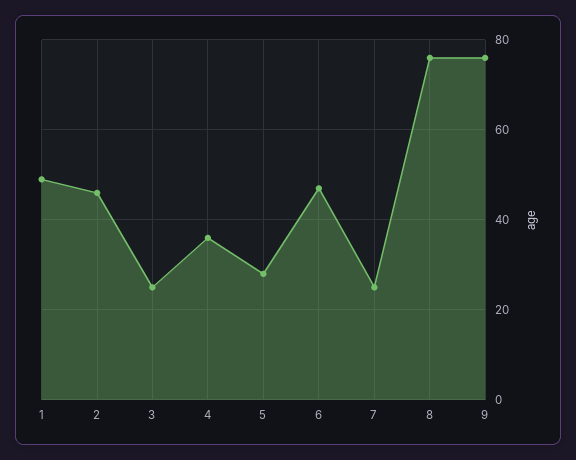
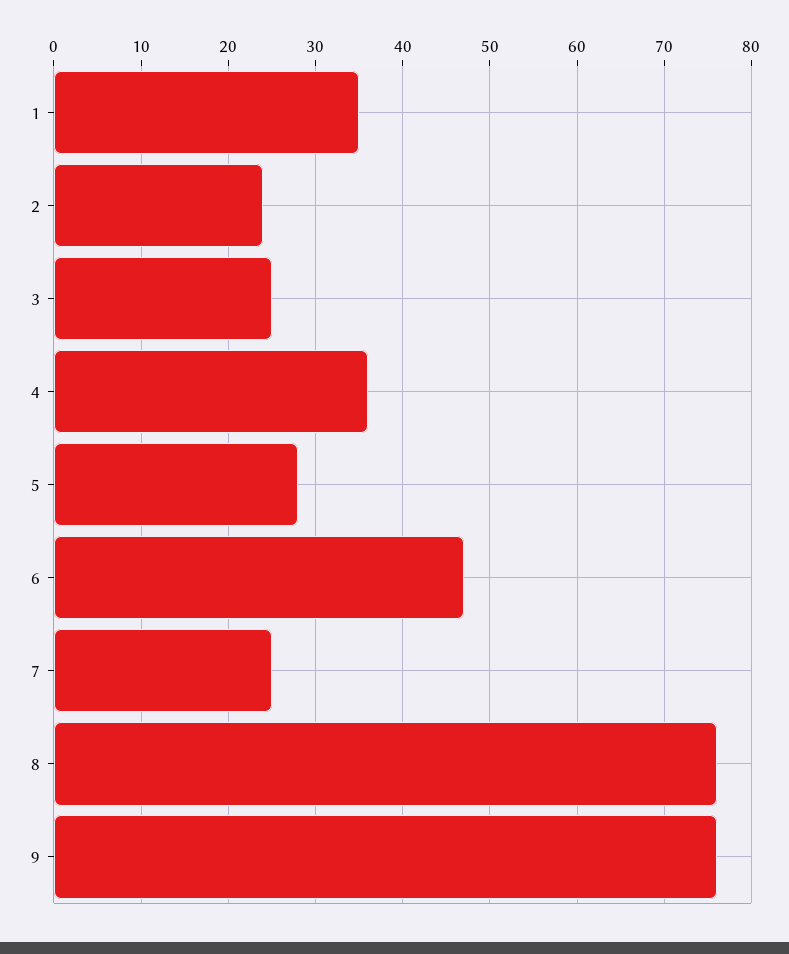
1: 50 -> 35
2: 45 -> 24

